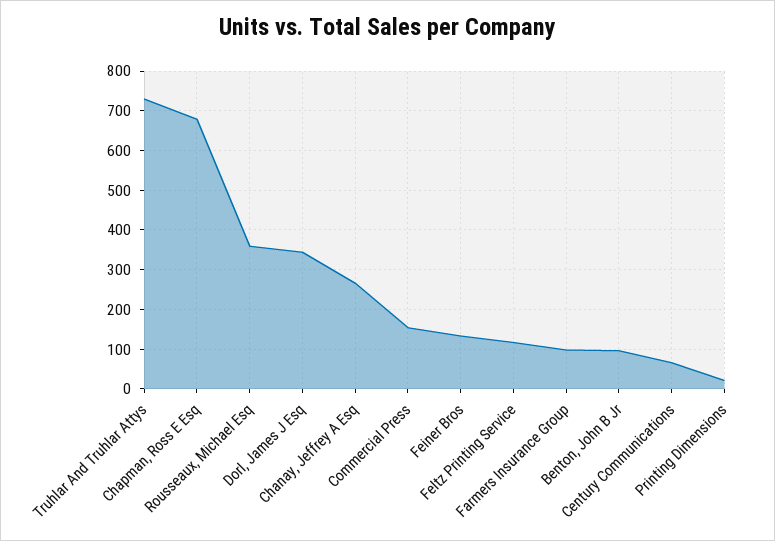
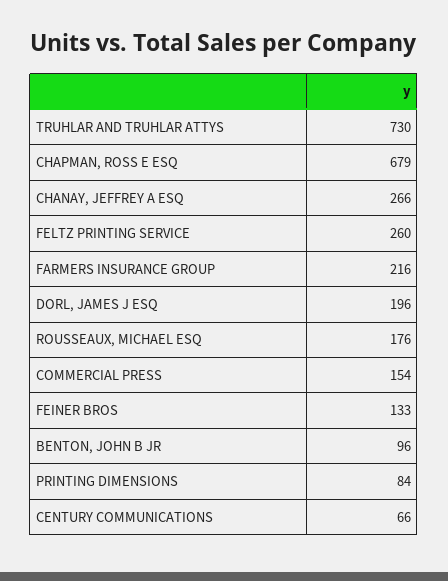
Rousseaux, Michael Esq: 360 -> 176
Dorl, James J Esq: 340 -> 196
Feltz Printing Service: 120 -> 260
Farmers Insurance Group: 100 -> 216
Printing Dimensions: 20 -> 84

